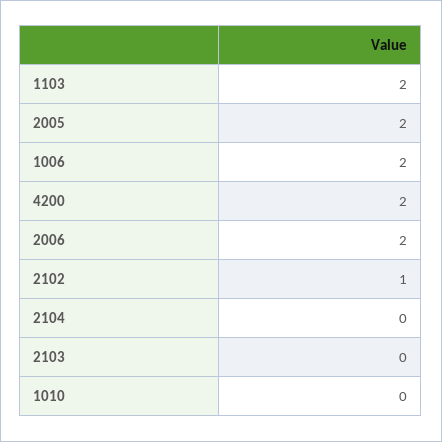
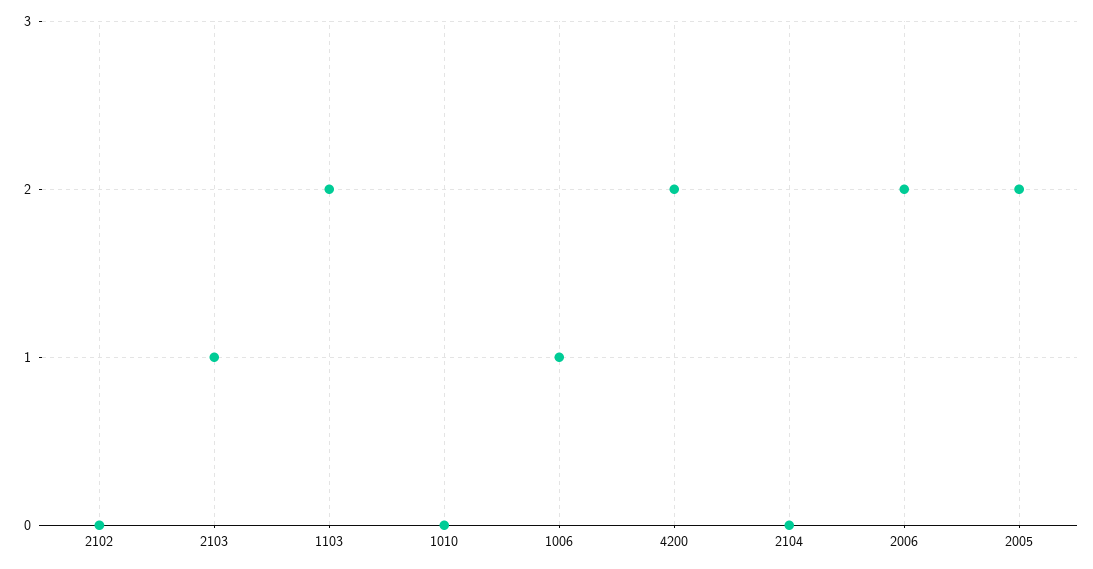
1006: 2 -> 1
2102: 1 -> 0
2103: 0 -> 1

